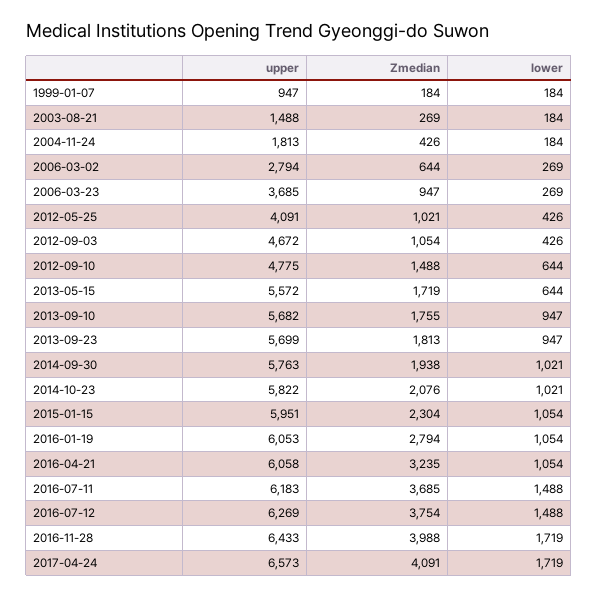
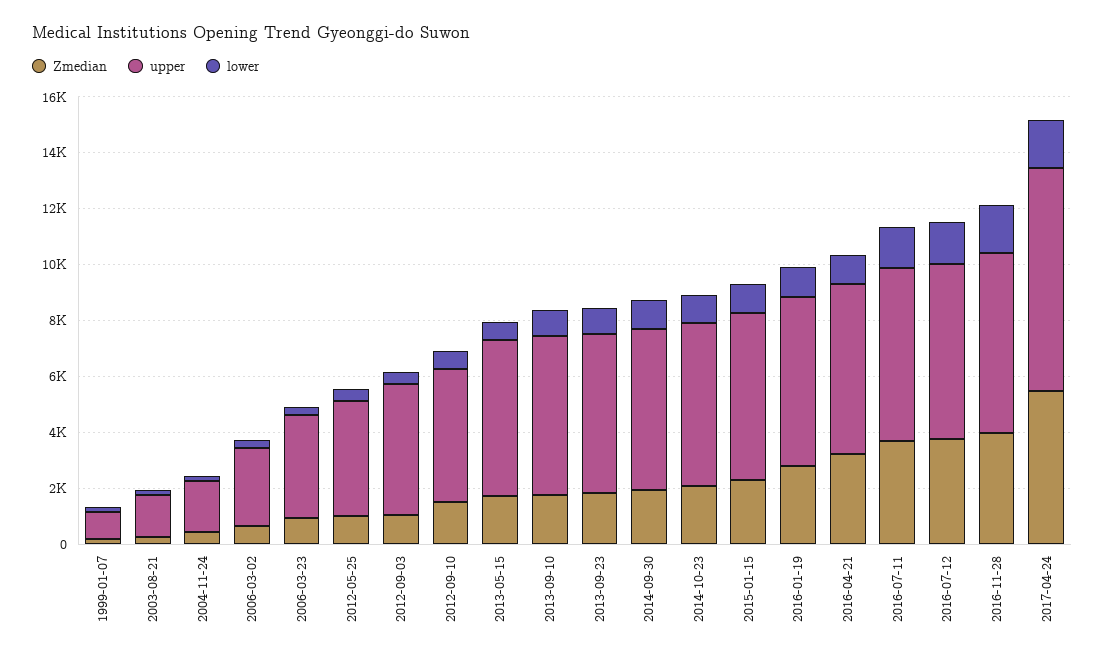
upper, 2017-04-24: 6573 -> 8000
Zmedian, 2017-04-24: 4091 -> 5500

